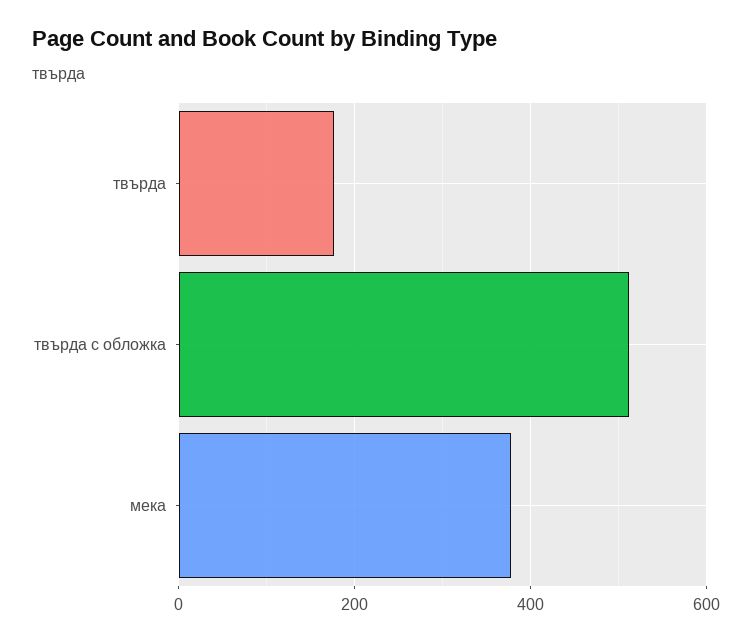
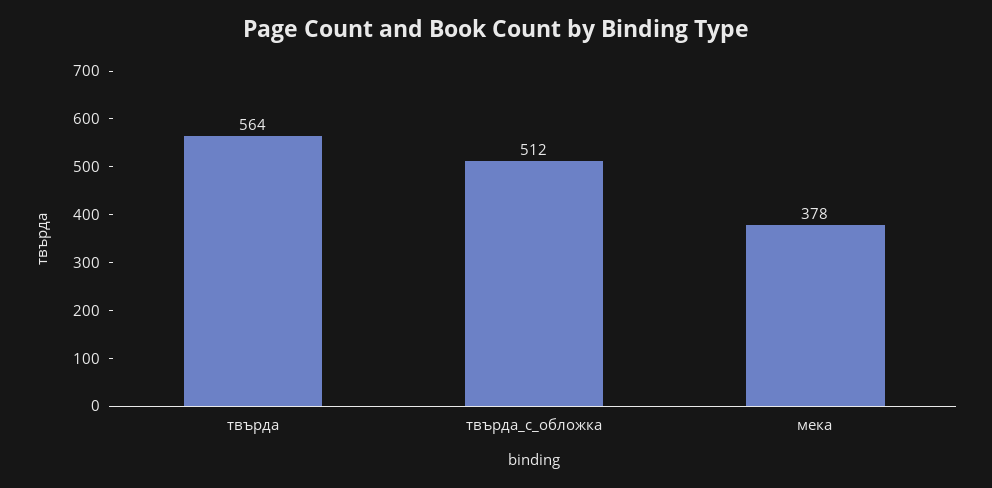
твърда: 180 -> 564

